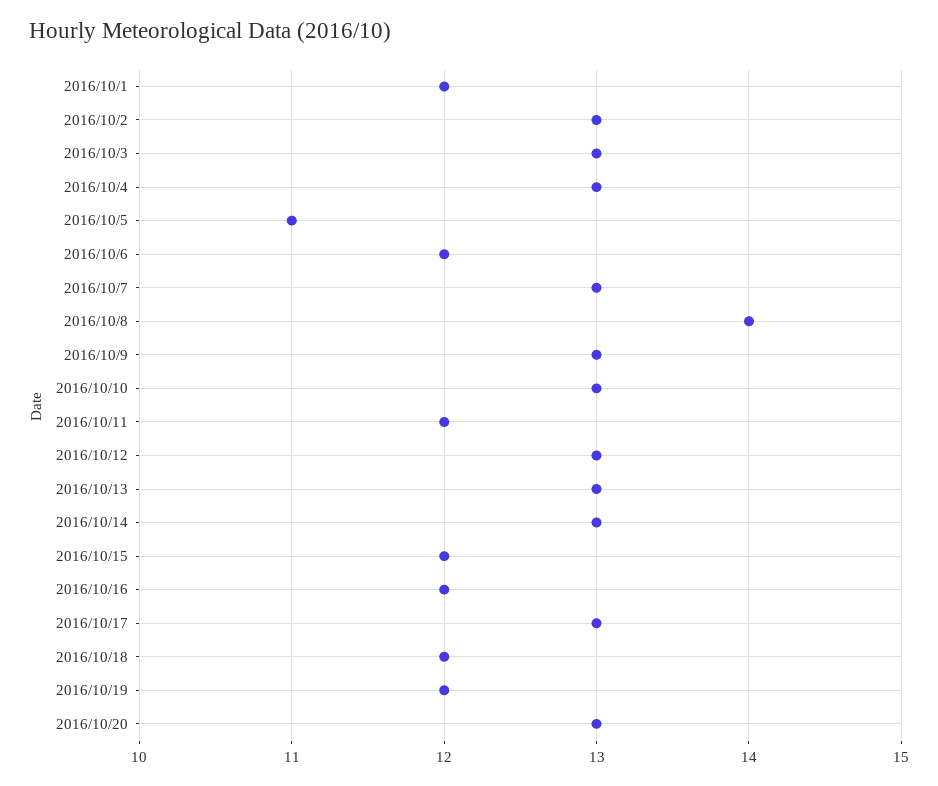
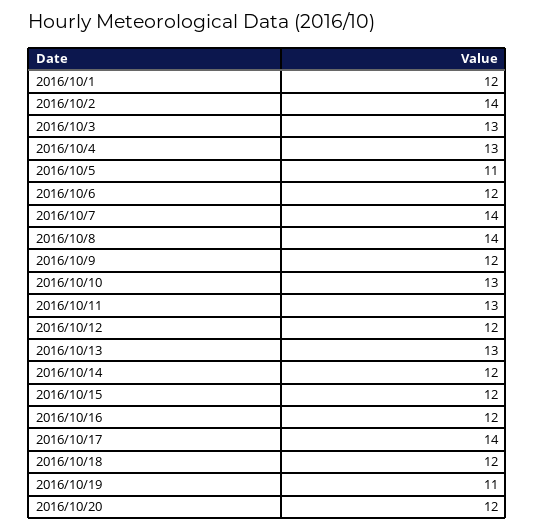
2016/10/2: 13 -> 14
2016/10/7: 13 -> 14
2016/10/9: 13 -> 12
2016/10/11: 12 -> 13
2016/10/12: 13 -> 12
2016/10/14: 13 -> 12
2016/10/17: 13 -> 14
2016/10/19: 12 -> 11
2016/10/20: 13 -> 12

